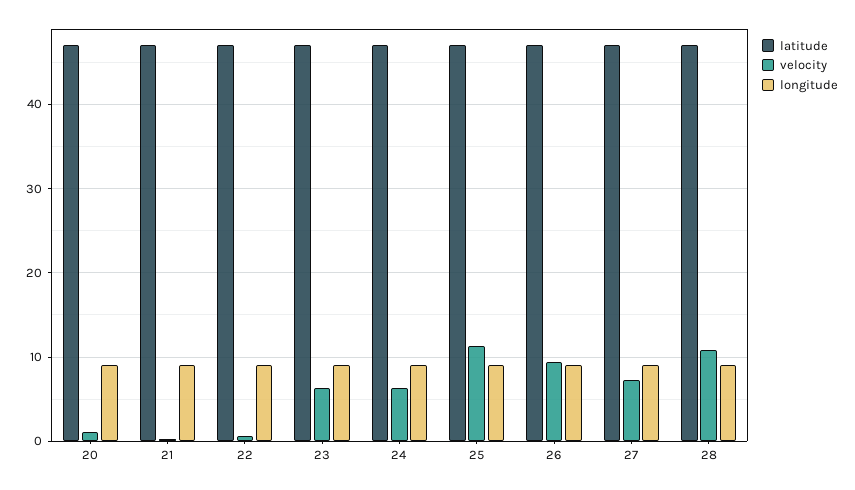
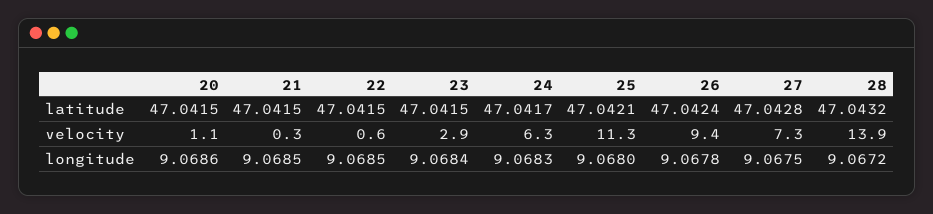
velocity, 23: 6 -> 2.9
velocity, 28: 11 -> 13.9

